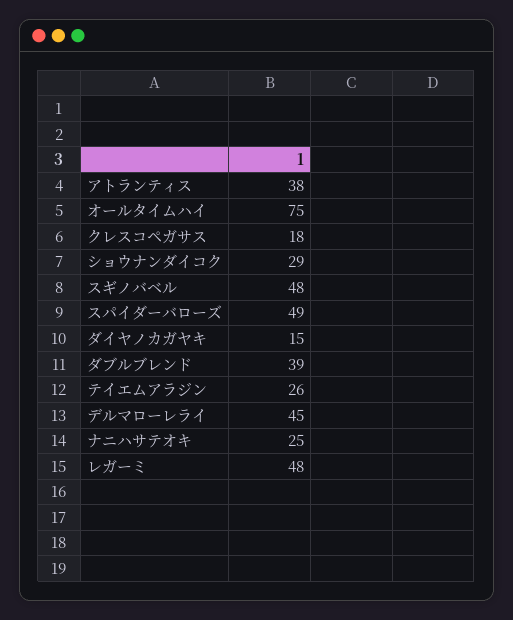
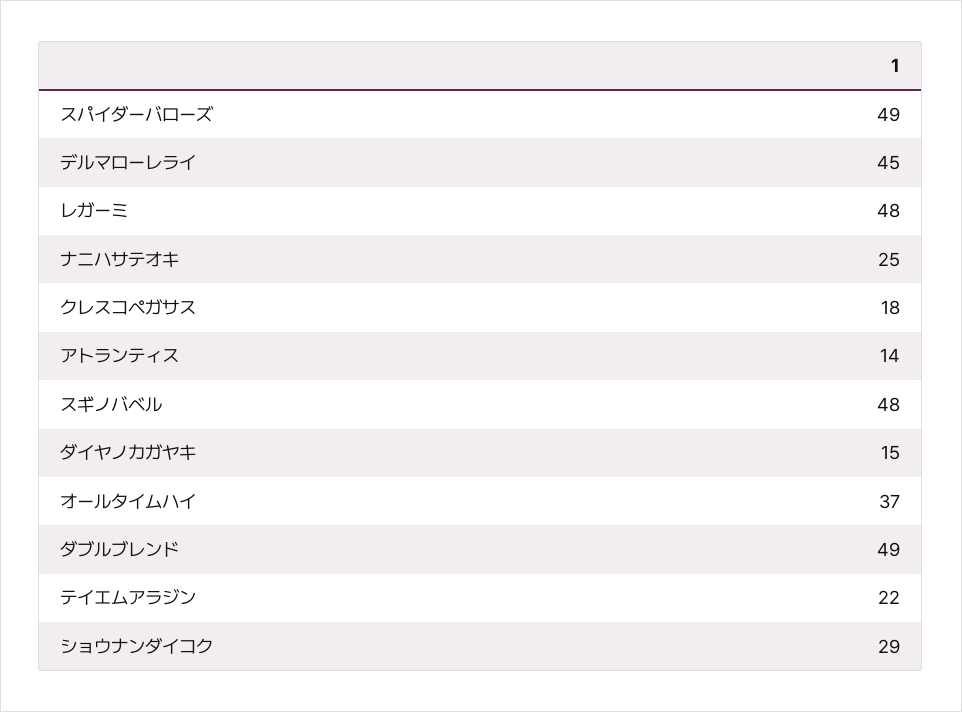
アトランティス: 38 -> 14
オールタイムハイ: 75 -> 37
ダブルブレンド: 39 -> 49
テイエムアラジン: 26 -> 22

